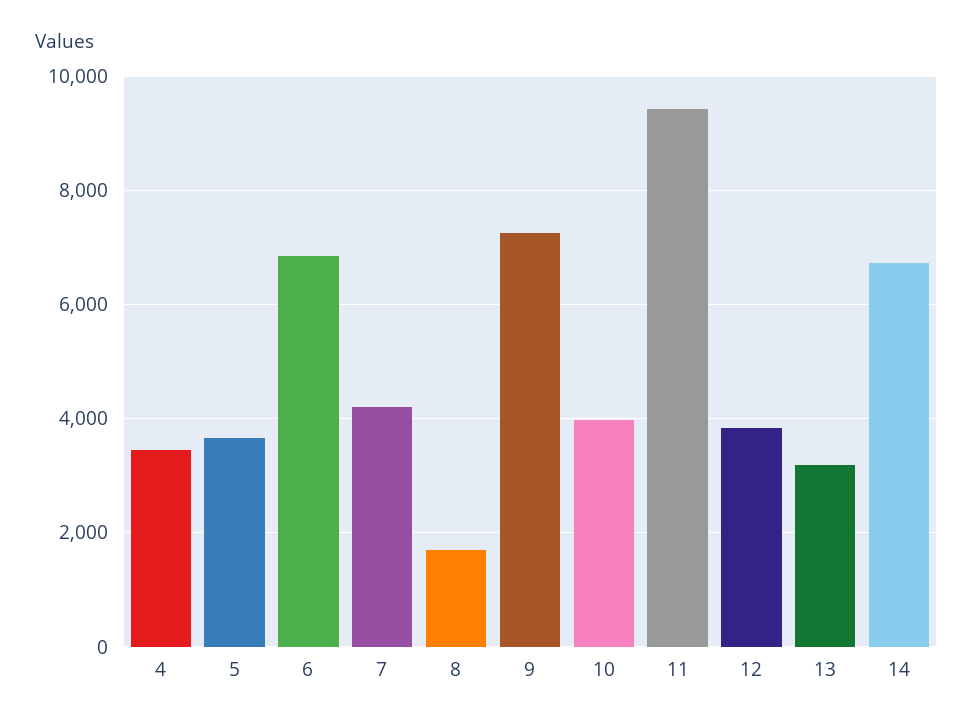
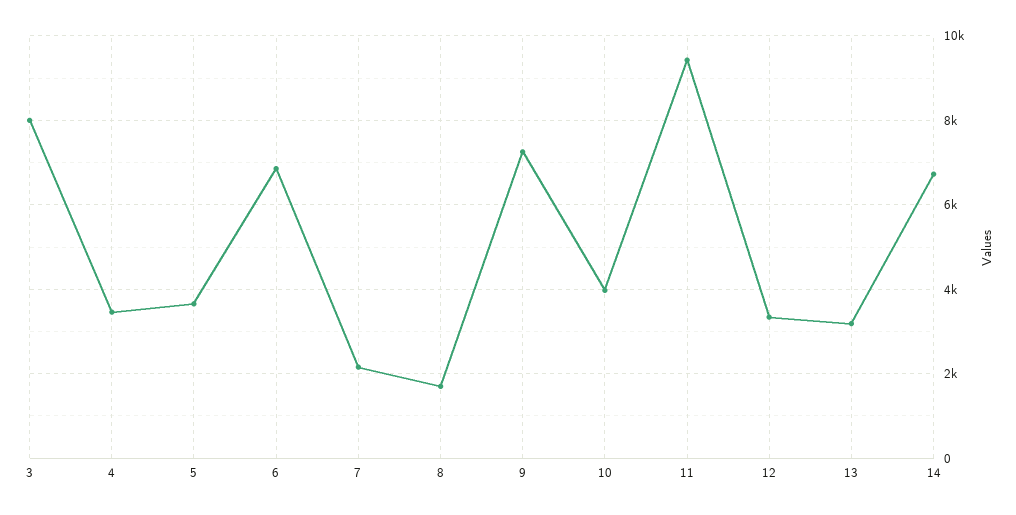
7: 4200 -> 2200
12: 3800 -> 3400
3: none -> 8000

